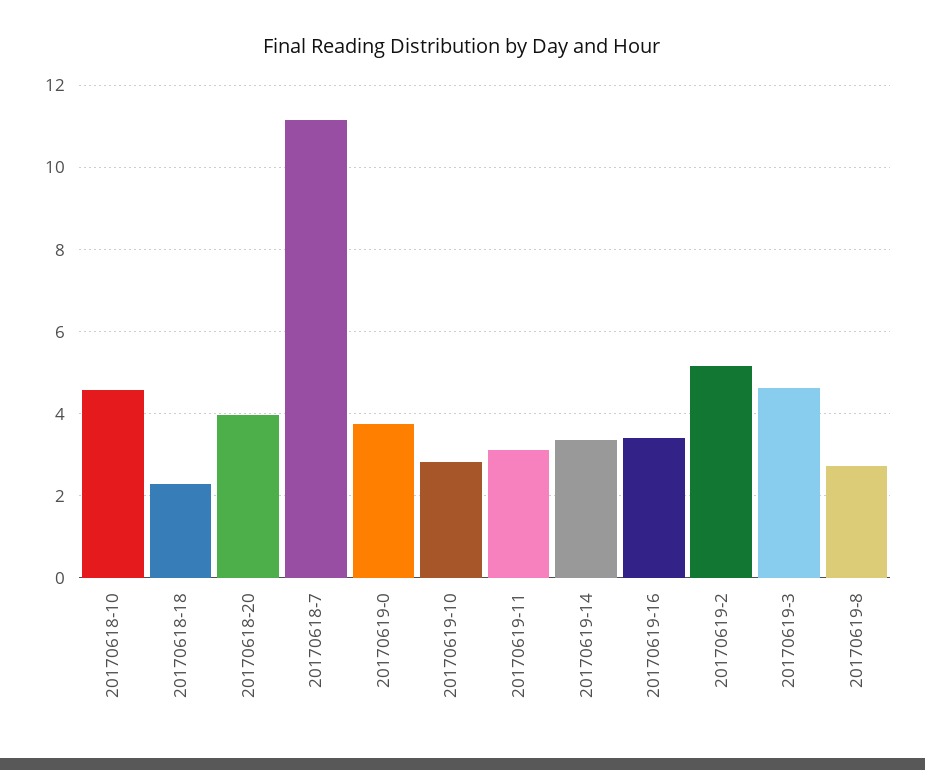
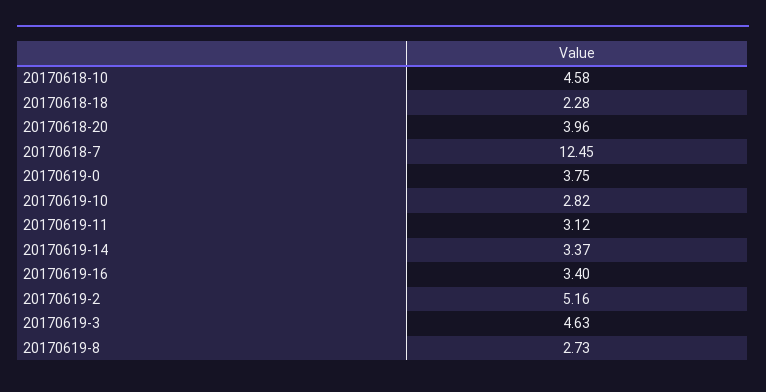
20170618-7: 11.2 -> 12.45

